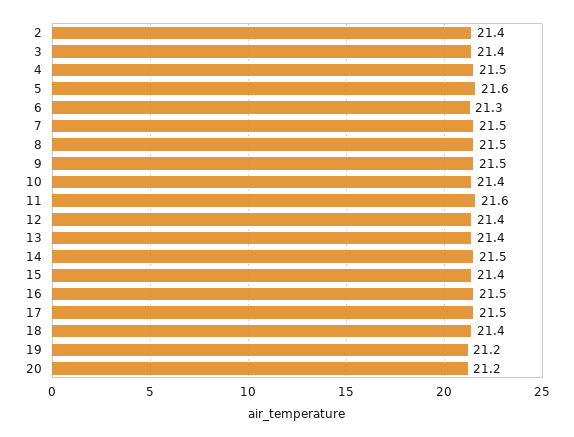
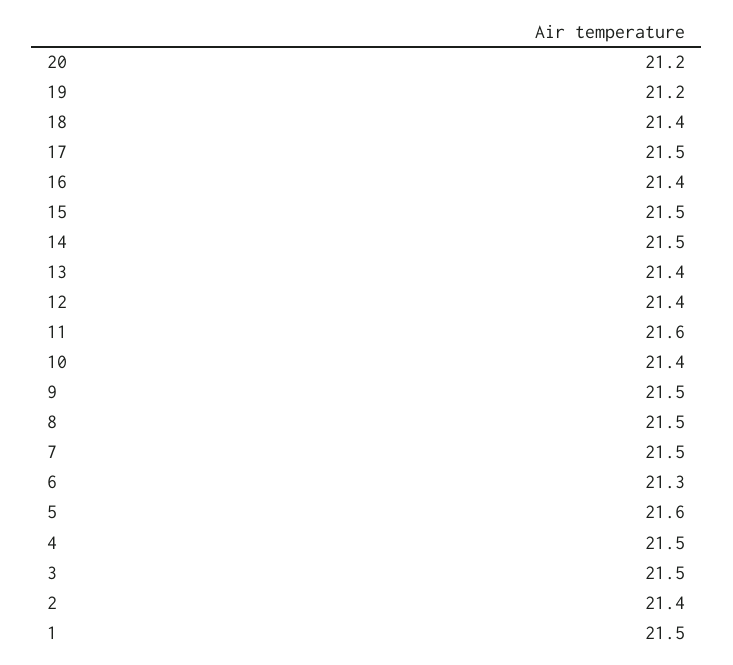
3: 21.4 -> 21.5
15: 21.4 -> 21.5
16: 21.5 -> 21.4
1: none -> 21.5

